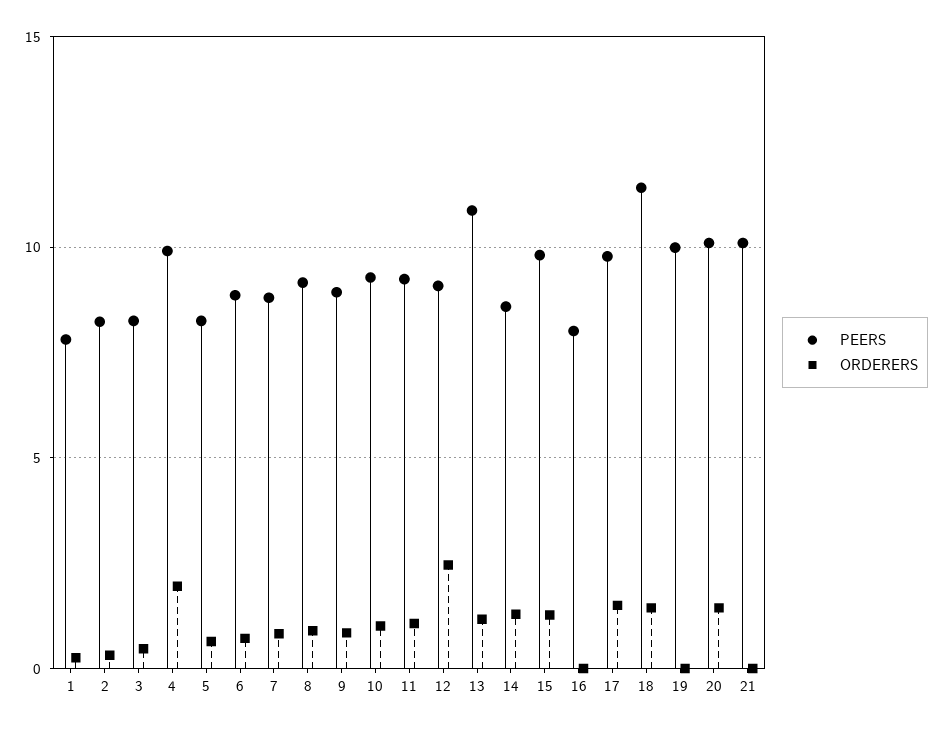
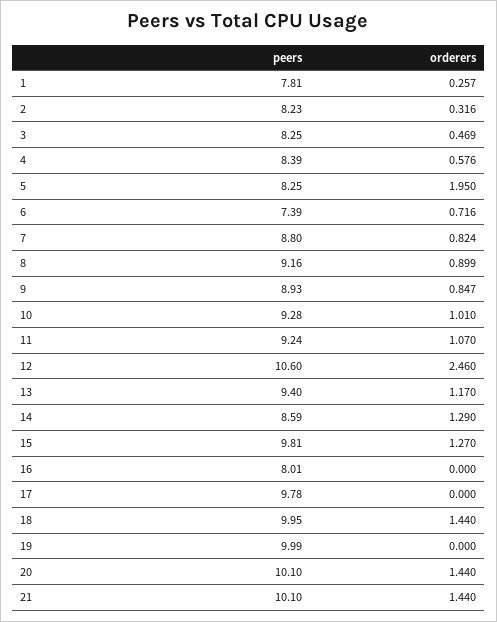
PEERS, 4: 10 -> 8.39
ORDERERS, 4: 2 -> 0.576
ORDERERS, 5: 0.5 -> 1.95
PEERS, 6: 9 -> 7.39
PEERS, 12: 9 -> 10.6
PEERS, 13: 11 -> 9.4
ORDERERS, 17: 1.5 -> 0
PEERS, 18: 11.5 -> 9.95
ORDERERS, 21: 0 -> 1.44

